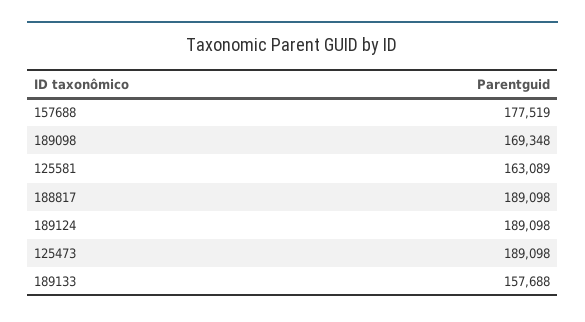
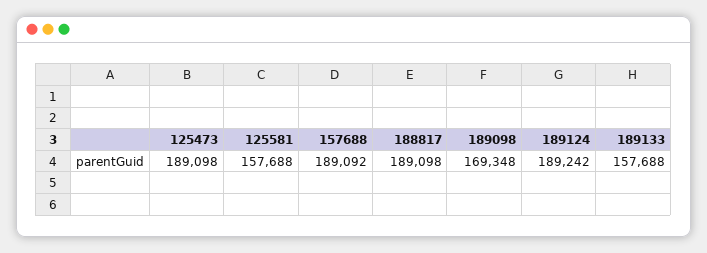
157688: 177519 -> 189092
125581: 163089 -> 157688
189124: 189098 -> 189242

